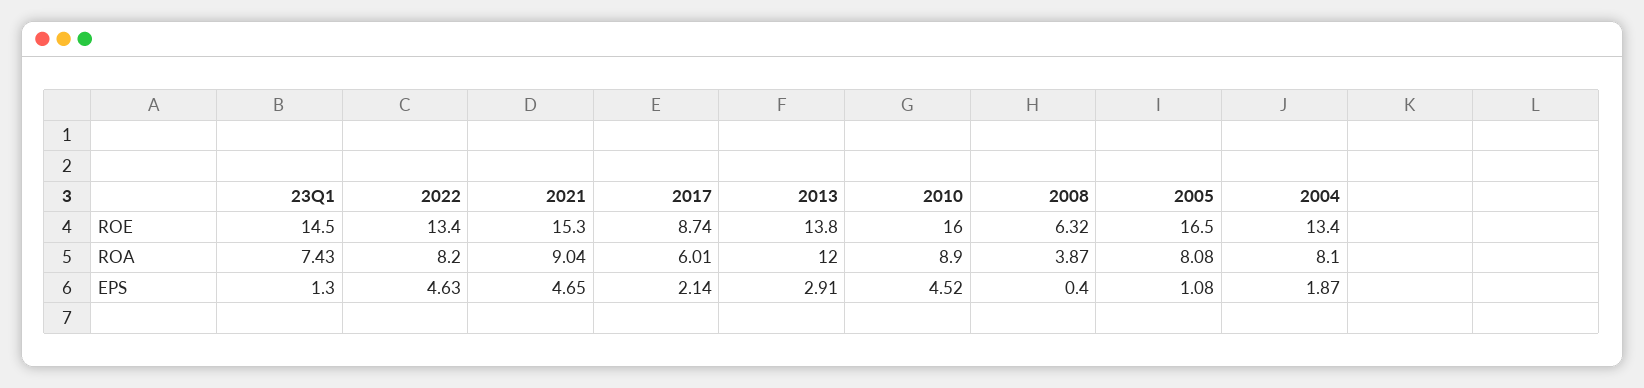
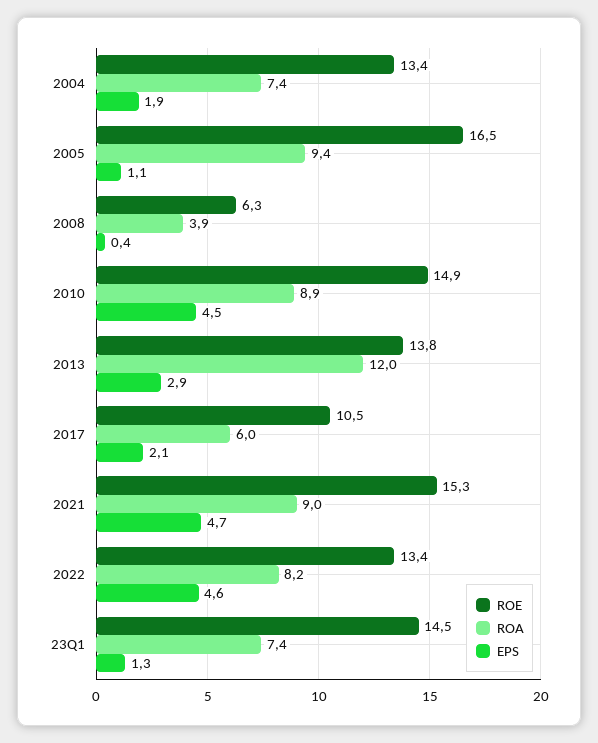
ROE, 2017: 8.74 -> 10.5
ROE, 2010: 16 -> 14.9
ROA, 2005: 8.08 -> 9.4
ROA, 2004: 8.1 -> 7.4

